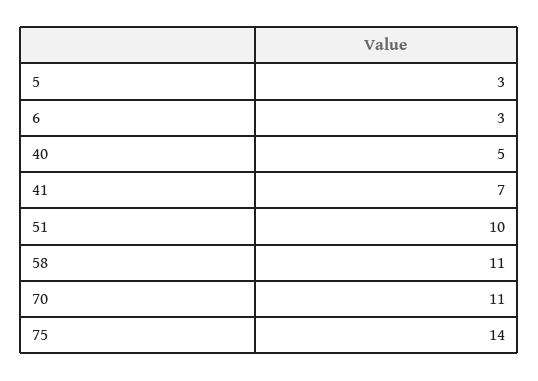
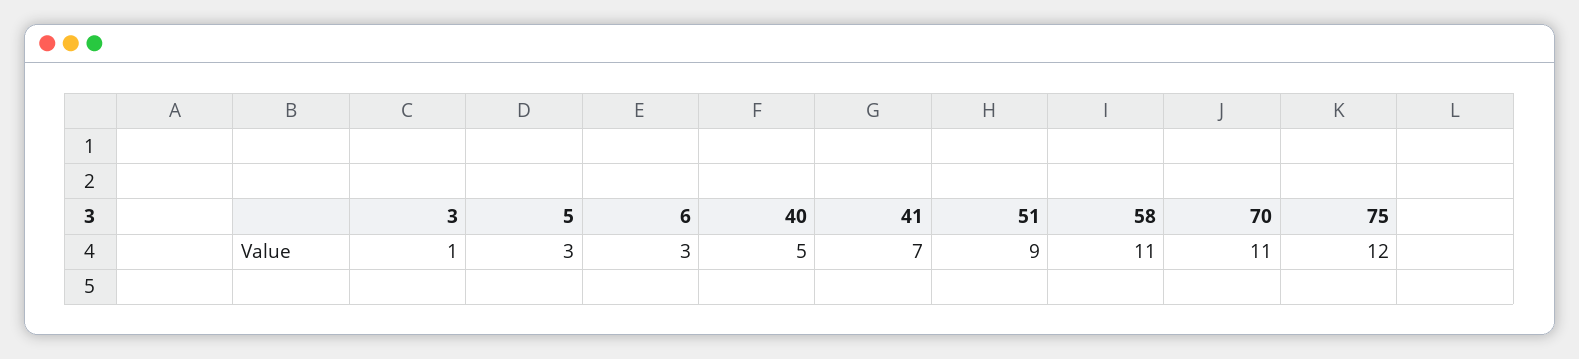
51: 10 -> 9
75: 14 -> 12
3: none -> 1

